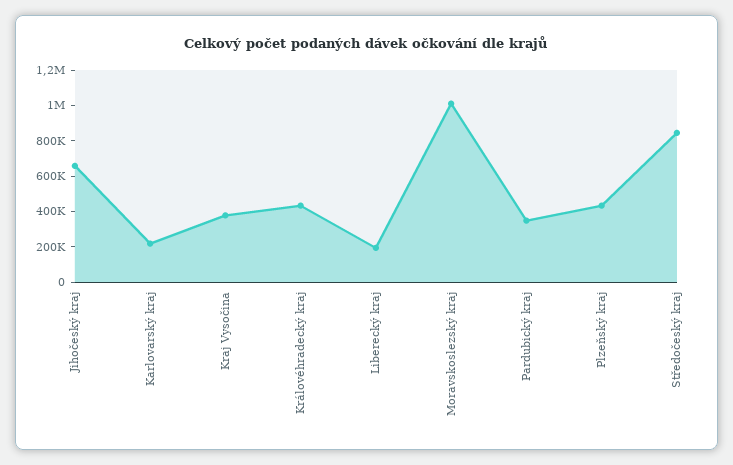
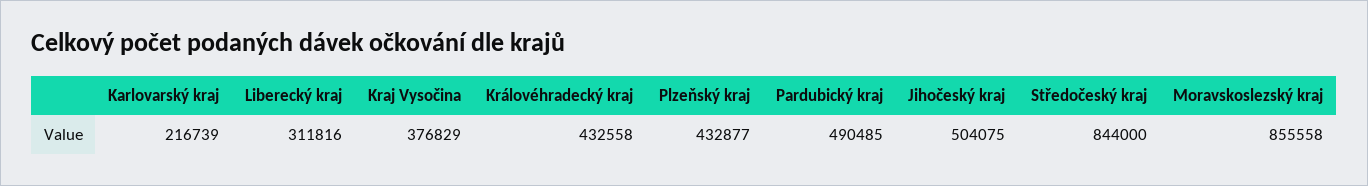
Jihočeský kraj: 650000 -> 504075
Liberecký kraj: 200000 -> 311816
Moravskoslezský kraj: 1000000 -> 855558
Pardubický kraj: 350000 -> 490485

